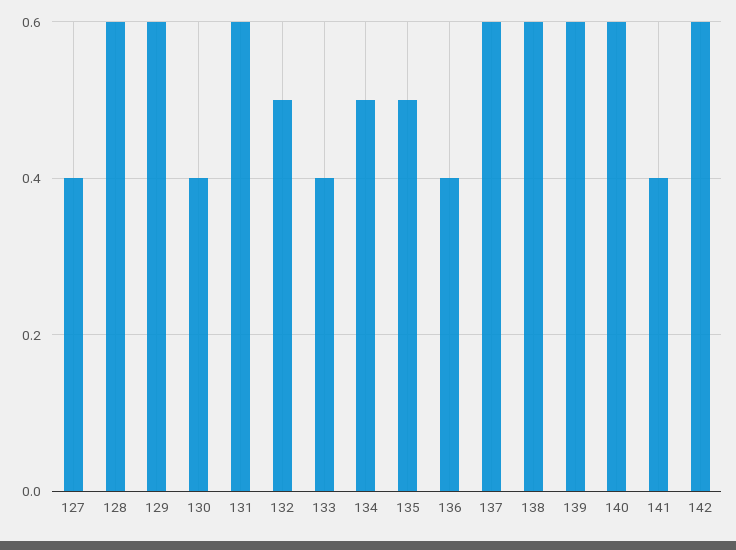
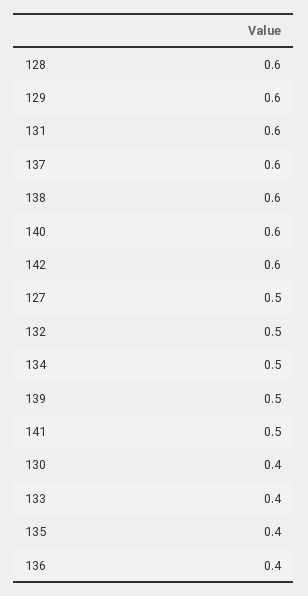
127: 0.4 -> 0.5
135: 0.5 -> 0.4
139: 0.6 -> 0.5
141: 0.4 -> 0.5

